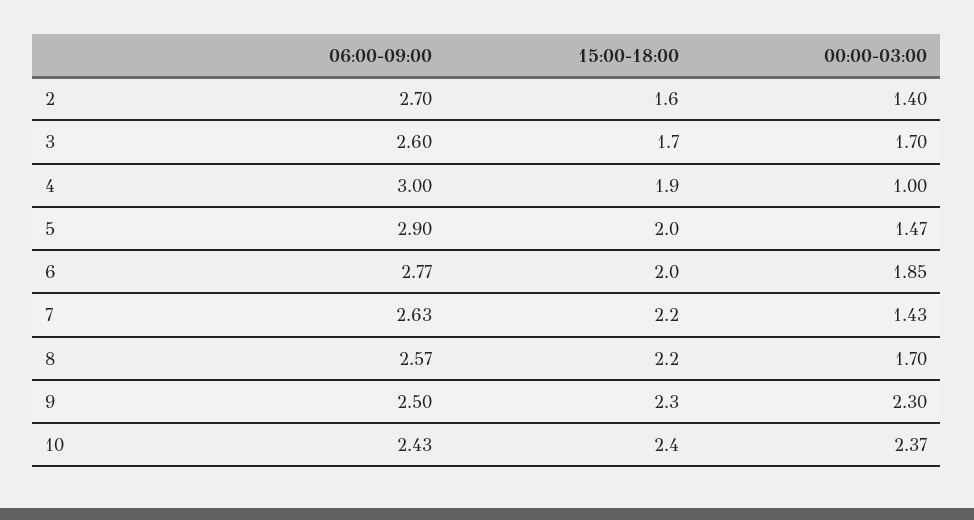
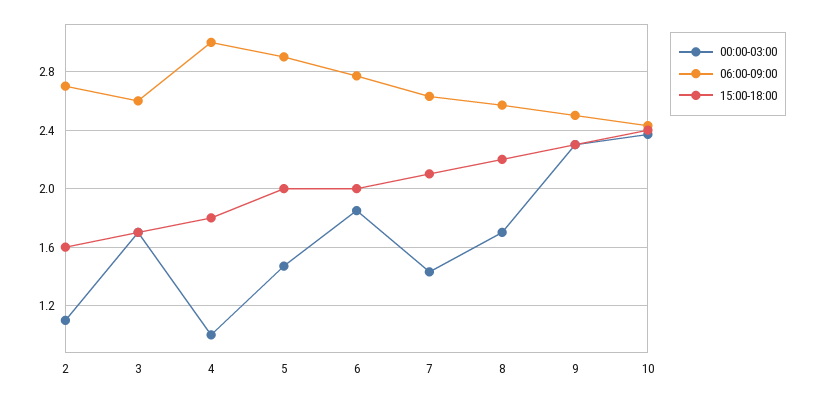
00:00-03:00, 2: 1.4 -> 1.1
15:00-18:00, 4: 1.9 -> 1.8
15:00-18:00, 7: 2.2 -> 2.1

